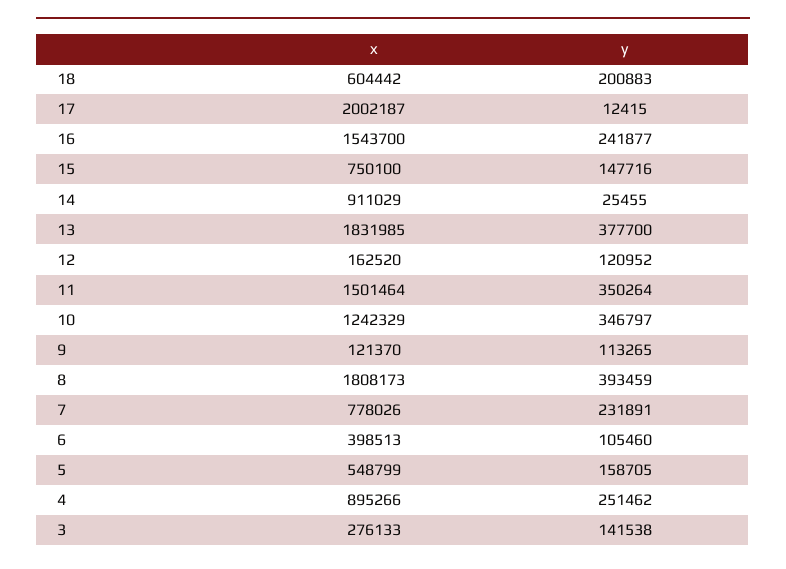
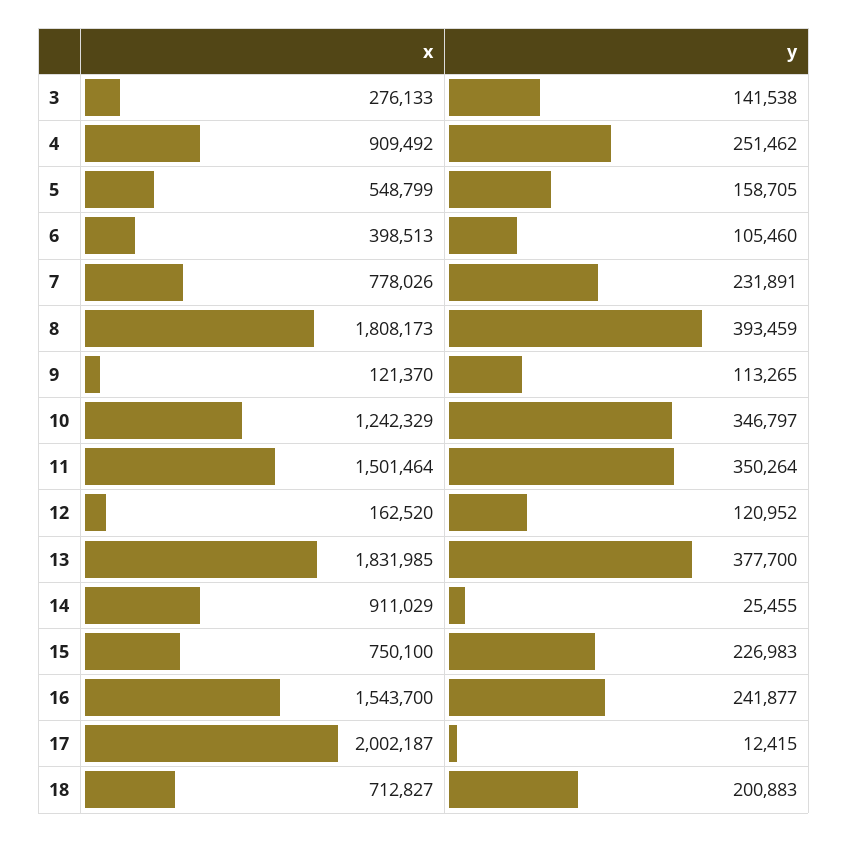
x, 18: 604442 -> 712827
y, 15: 147716 -> 226983
x, 4: 895266 -> 909492

